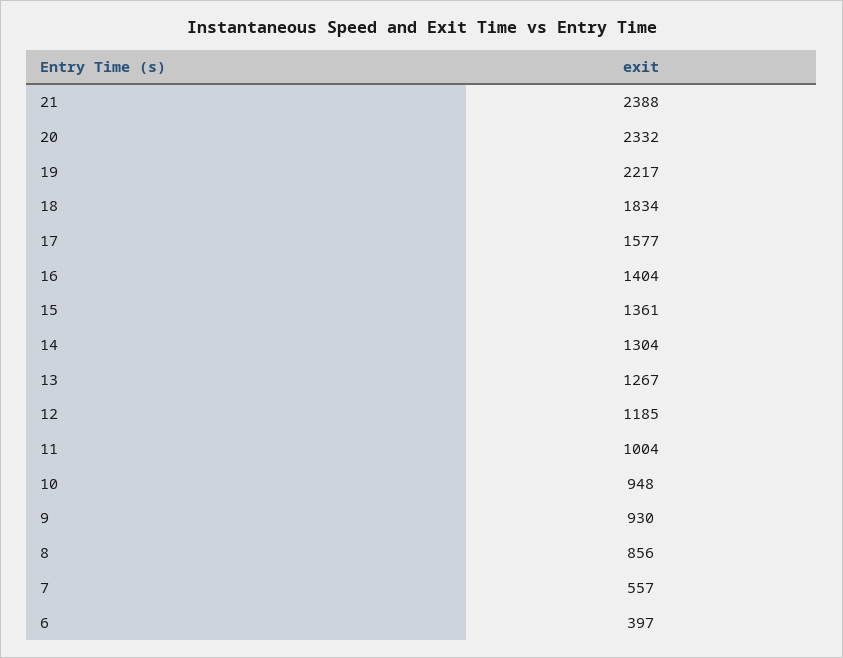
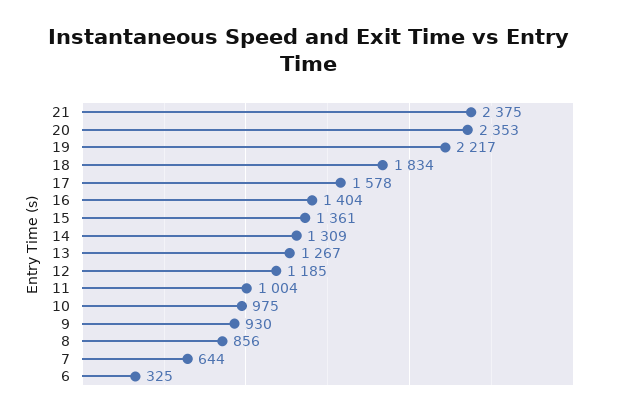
21: 2388 -> 2375
20: 2332 -> 2353
17: 1577 -> 1578
14: 1304 -> 1309
10: 948 -> 975
7: 557 -> 644
6: 397 -> 325

